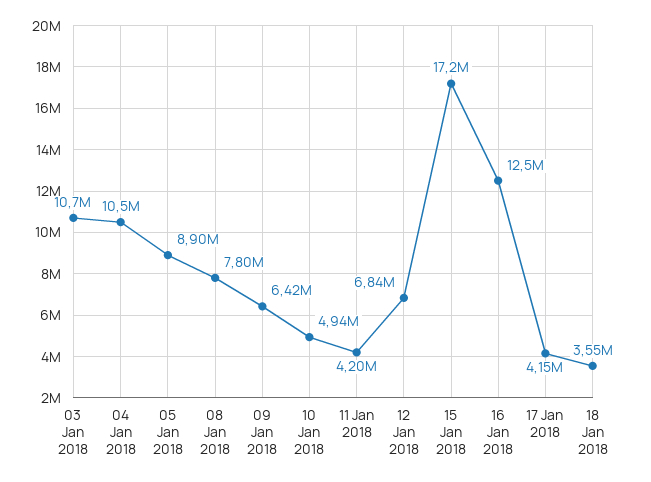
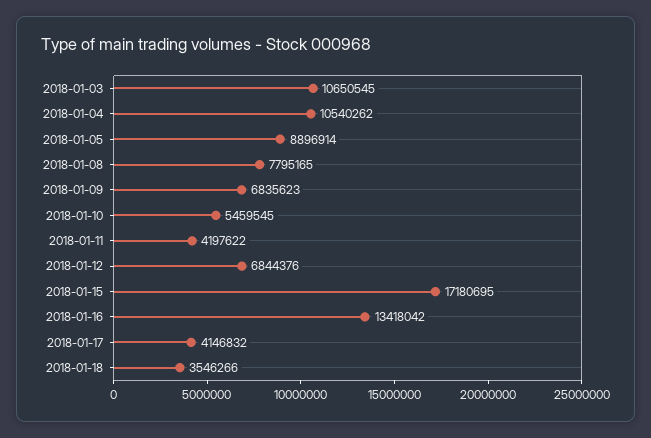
09 Jan 2018: 6420000 -> 6835623
10 Jan 2018: 4940000 -> 5459545
16 Jan 2018: 12500000 -> 13418042

